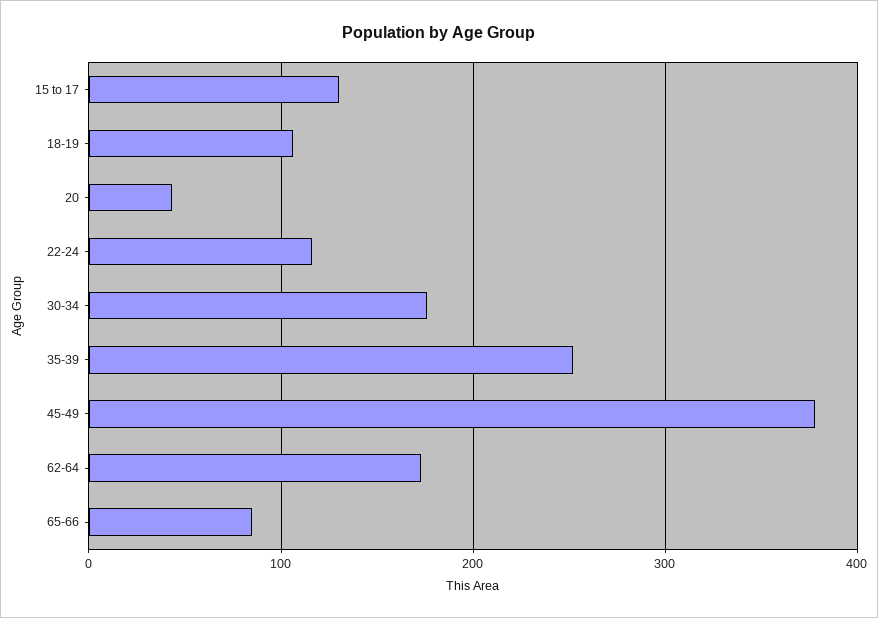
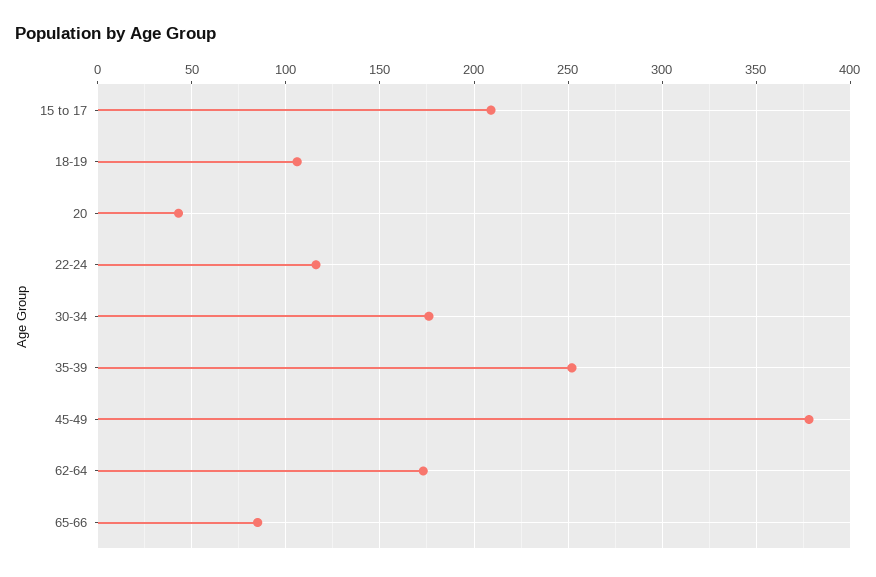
15 to 17: 130 -> 210

